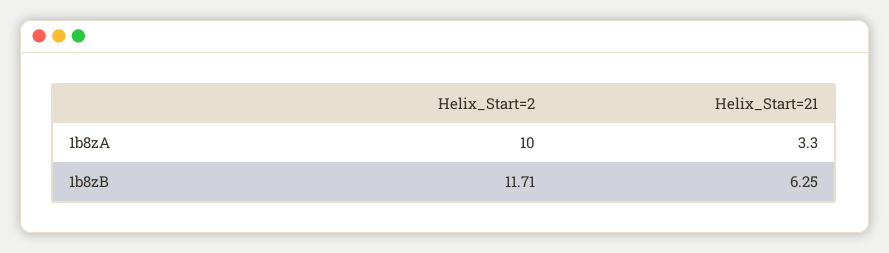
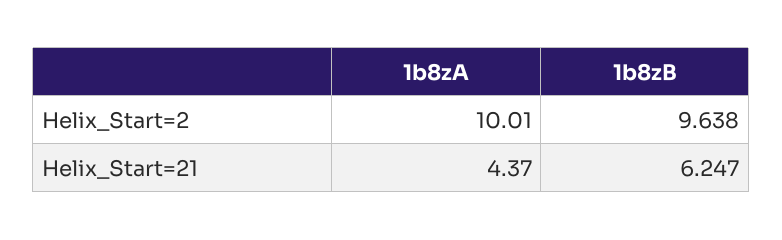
Helix_Start=21, 1b8zA: 3.3 -> 4.37
Helix_Start=2, 1b8zB: 11.71 -> 9.638

